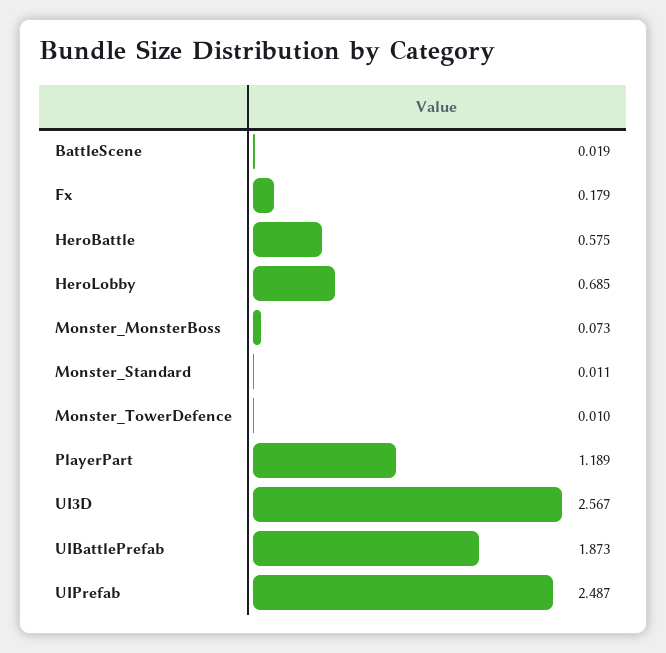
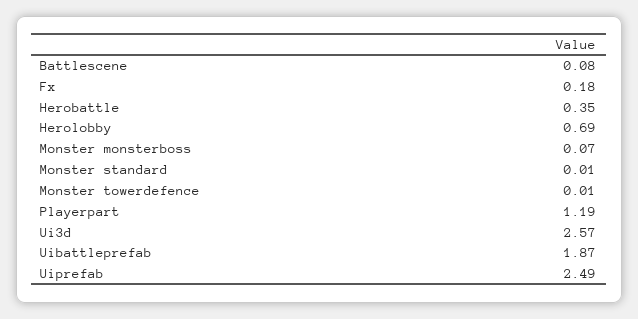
BattleScene: 0.019 -> 0.08
HeroBattle: 0.575 -> 0.35

